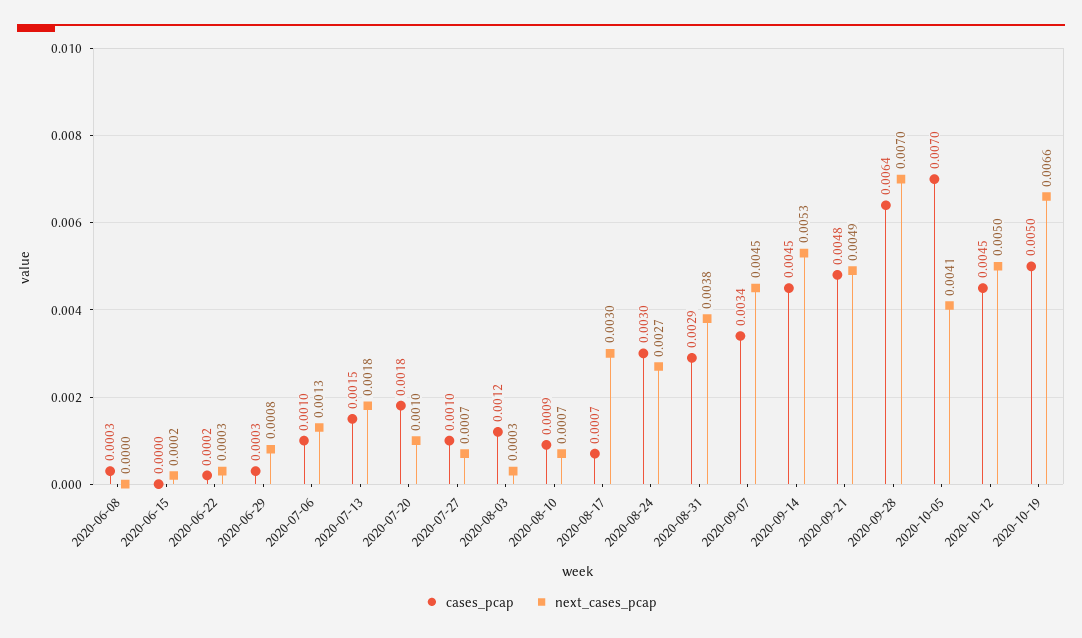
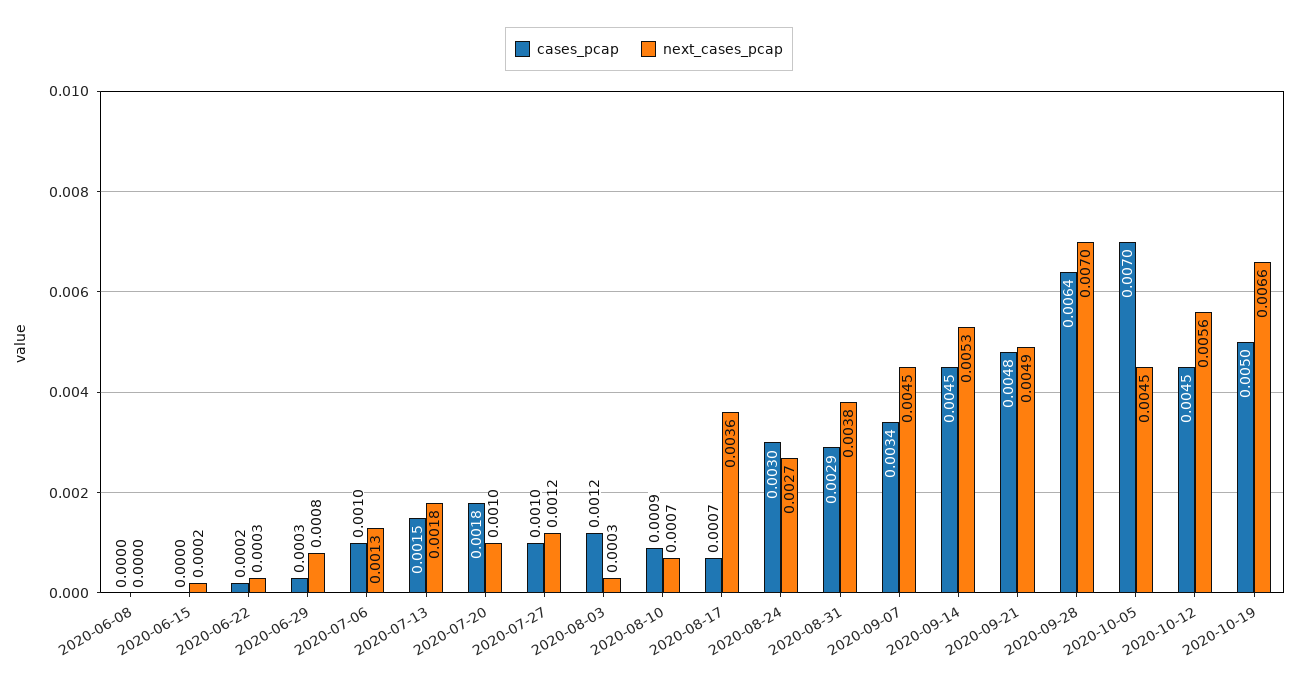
cases_pcap, 2020-06-08: 0.0003 -> 0
next_cases_pcap, 2020-07-27: 0.0007 -> 0.0012
next_cases_pcap, 2020-08-17: 0.003 -> 0.0036
next_cases_pcap, 2020-10-05: 0.0041 -> 0.0045
next_cases_pcap, 2020-10-12: 0.005 -> 0.0056

